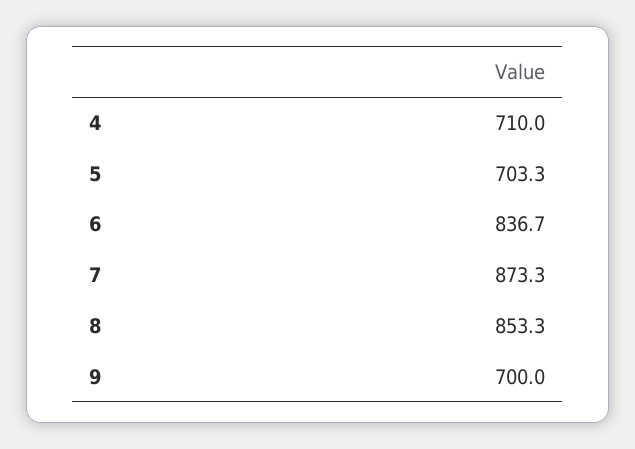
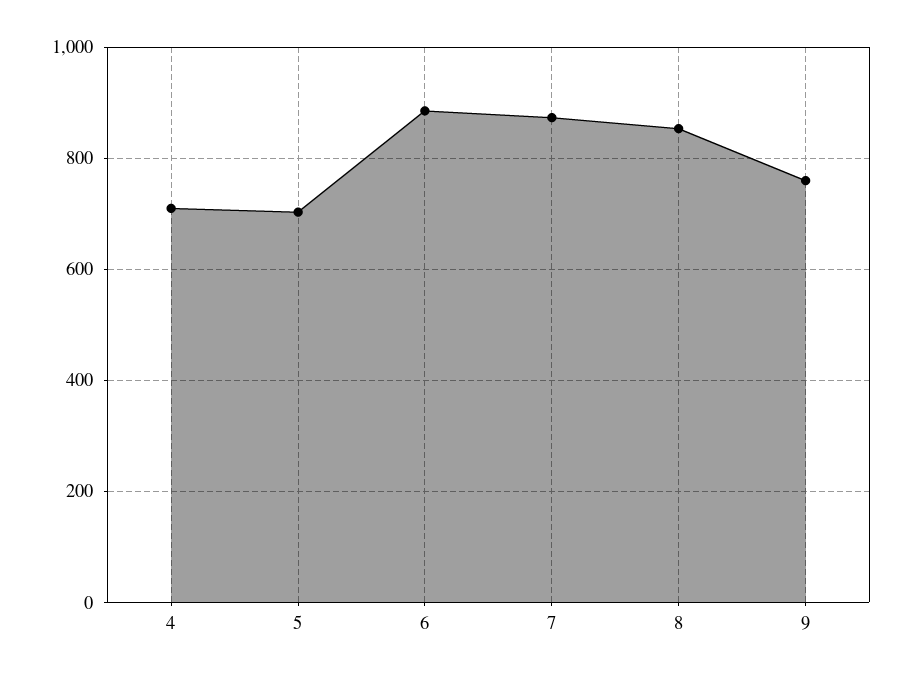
6: 836.7 -> 880
9: 700 -> 760

